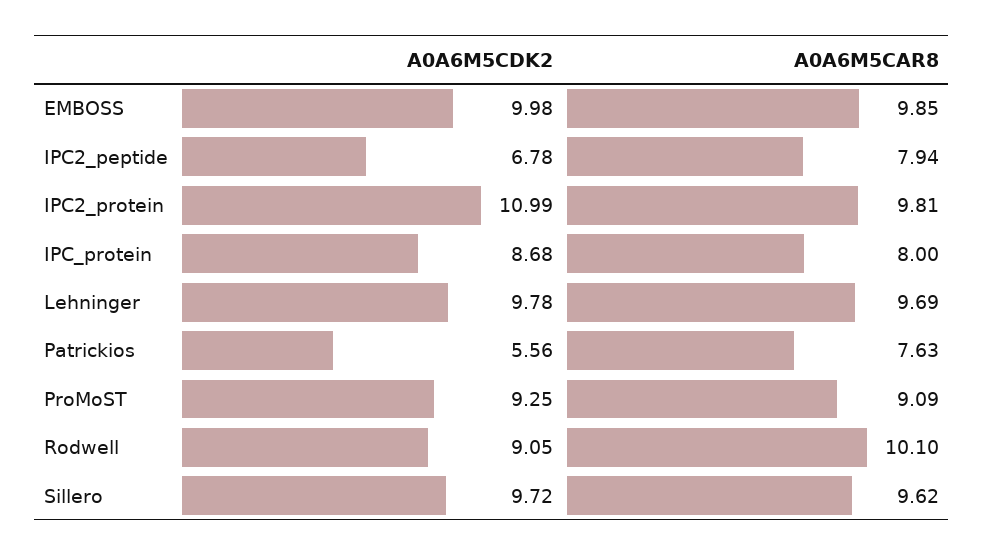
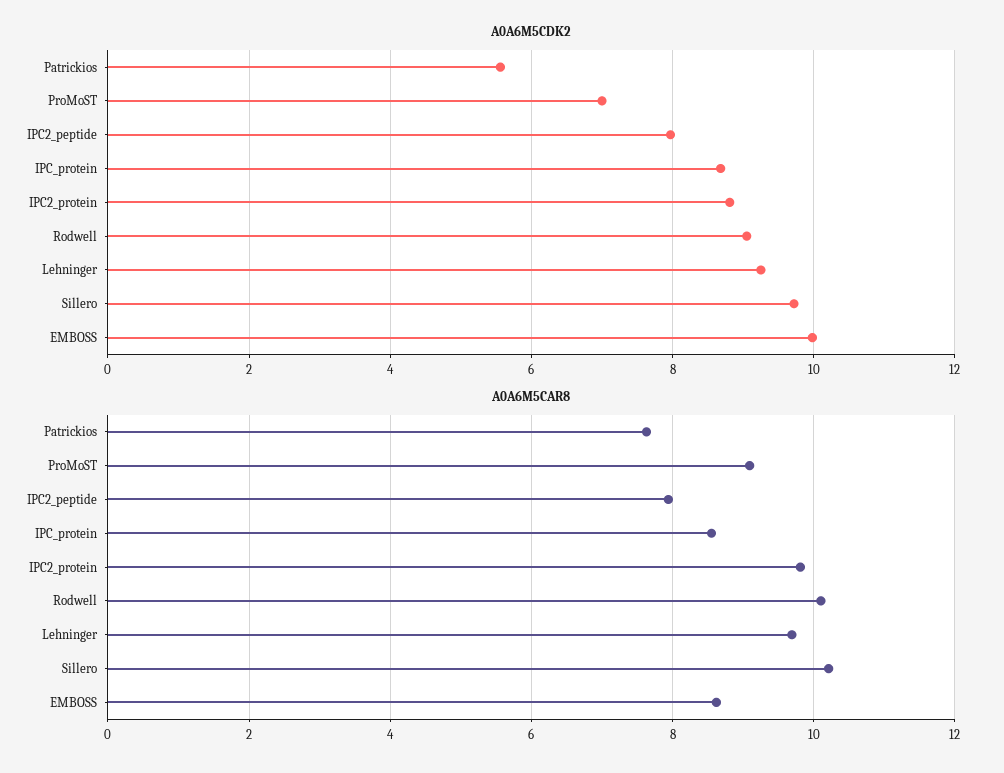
A0A6M5CAR8, EMBOSS: 9.85 -> 8.6
A0A6M5CDK2, IPC2_peptide: 6.78 -> 8
A0A6M5CDK2, IPC2_protein: 10.99 -> 8.8
A0A6M5CAR8, IPC_protein: 8 -> 8.6
A0A6M5CDK2, Lehninger: 9.78 -> 9.2
A0A6M5CDK2, ProMoST: 9.25 -> 7
A0A6M5CAR8, Sillero: 9.62 -> 10.2

